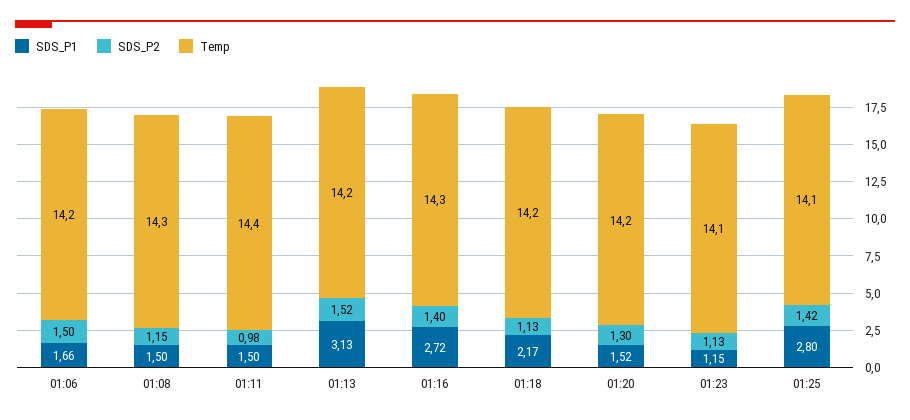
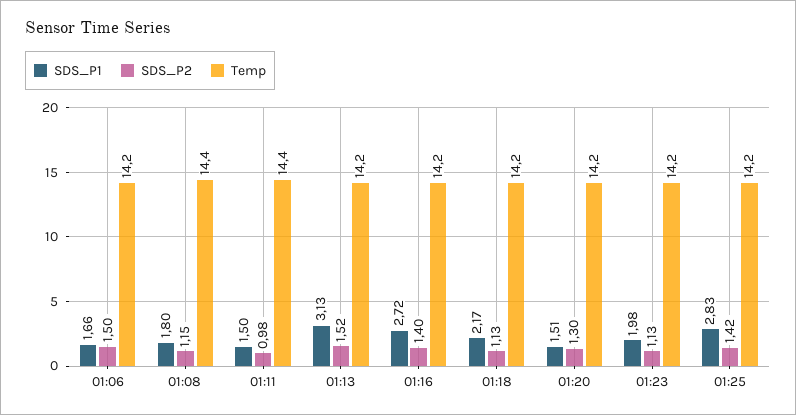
SDS_P1, 01:08: 1.5 -> 1.8
Temp, 01:08: 14.3 -> 14.4
Temp, 01:16: 14.3 -> 14.2
SDS_P1, 01:20: 1.52 -> 1.51
SDS_P1, 01:23: 1.15 -> 1.98
Temp, 01:23: 14.1 -> 14.2
SDS_P1, 01:25: 2.8 -> 2.83
Temp, 01:25: 14.1 -> 14.2

